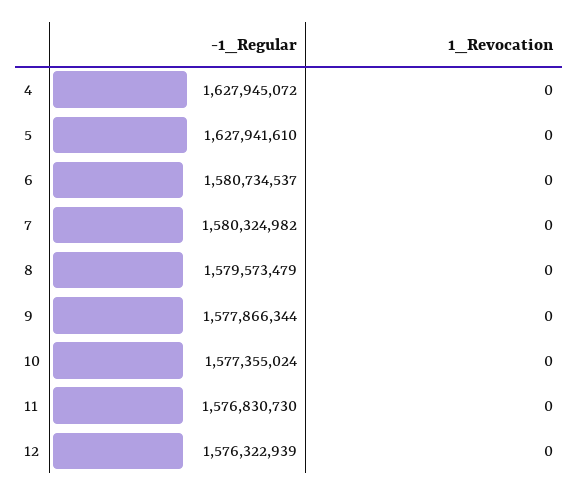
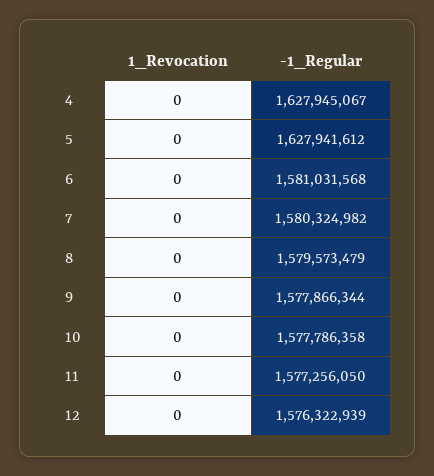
-1_Regular, 4: 1627945072 -> 1627945067
-1_Regular, 5: 1627941610 -> 1627941612
-1_Regular, 6: 1580734537 -> 1581031568
-1_Regular, 10: 1577355024 -> 1577786358
-1_Regular, 11: 1576830730 -> 1577256050

